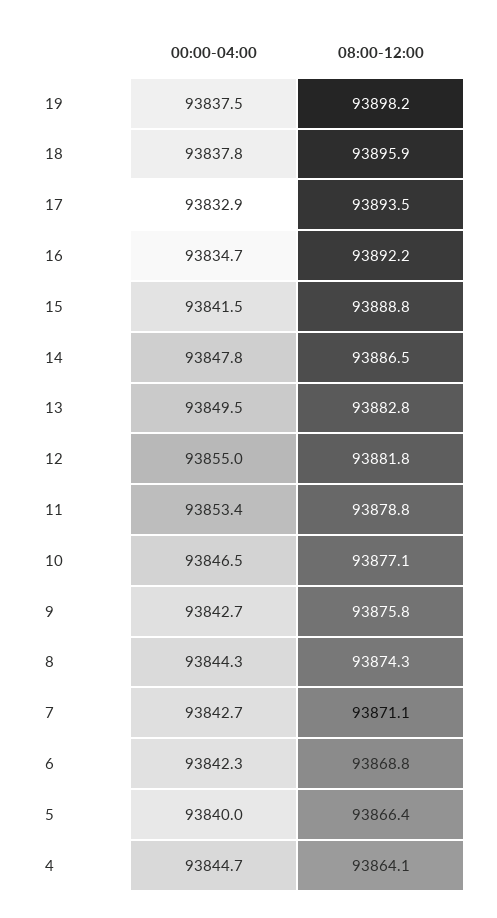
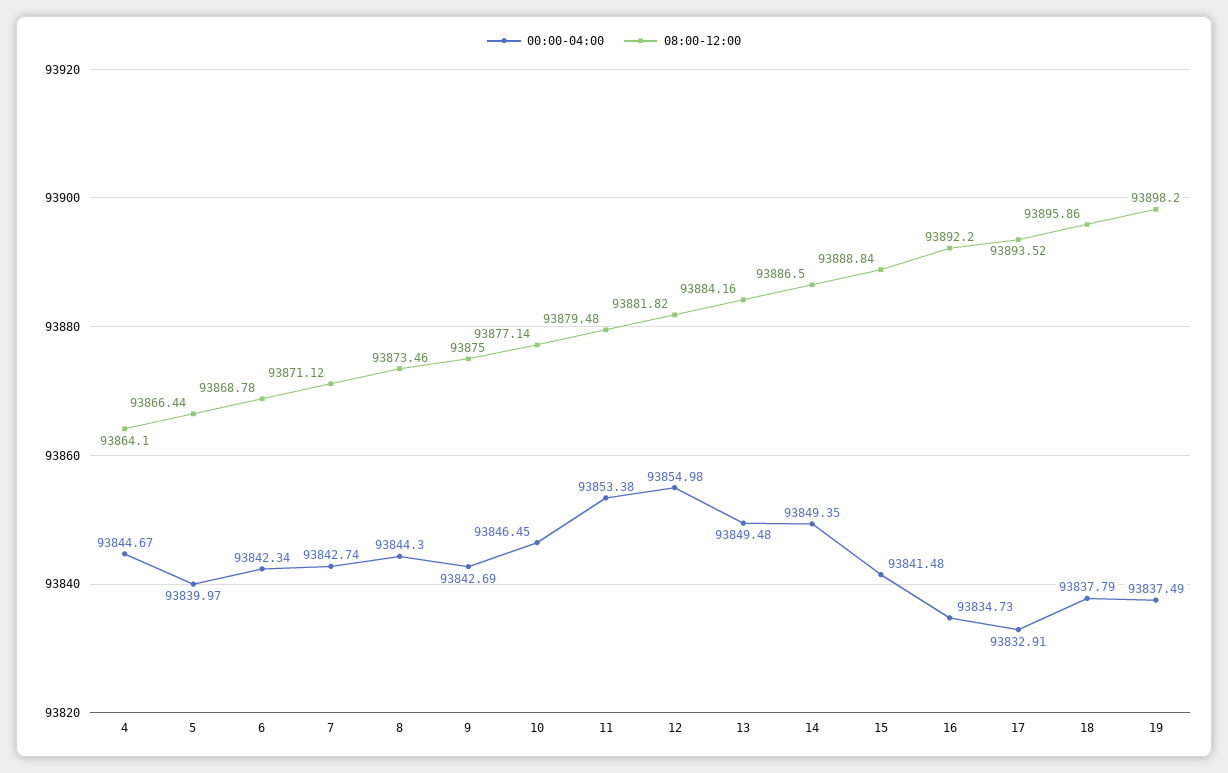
00:00-04:00, 14: 93847.8 -> 93849.35
08:00-12:00, 13: 93882.8 -> 93884.16
08:00-12:00, 11: 93878.8 -> 93879.48
08:00-12:00, 9: 93875.8 -> 93875
08:00-12:00, 8: 93874.3 -> 93873.46

